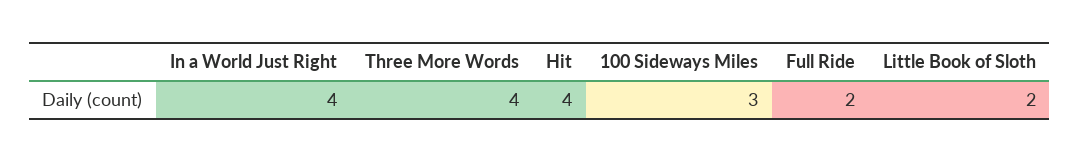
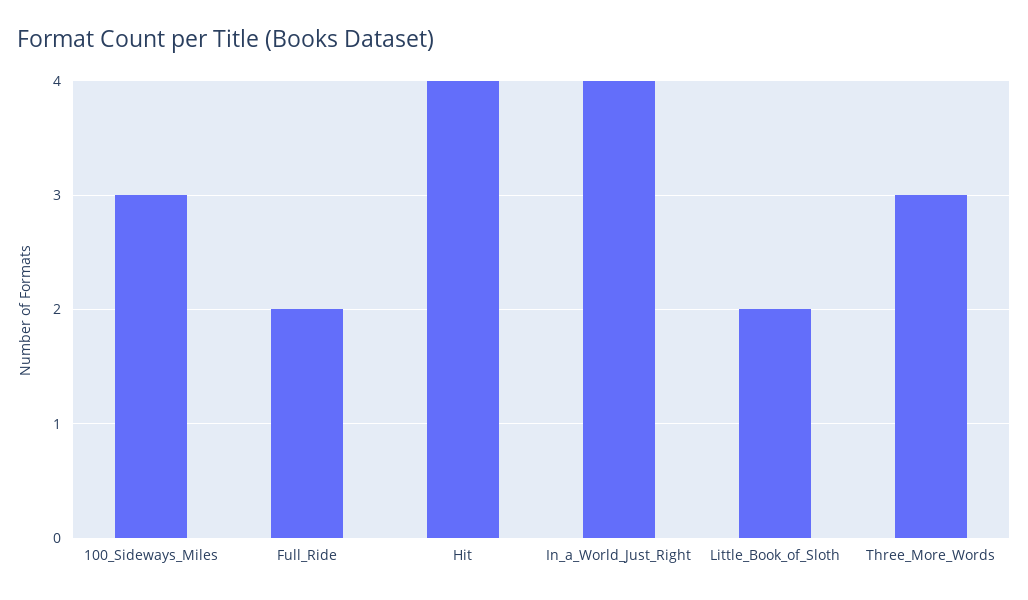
Three More Words: 4 -> 3

